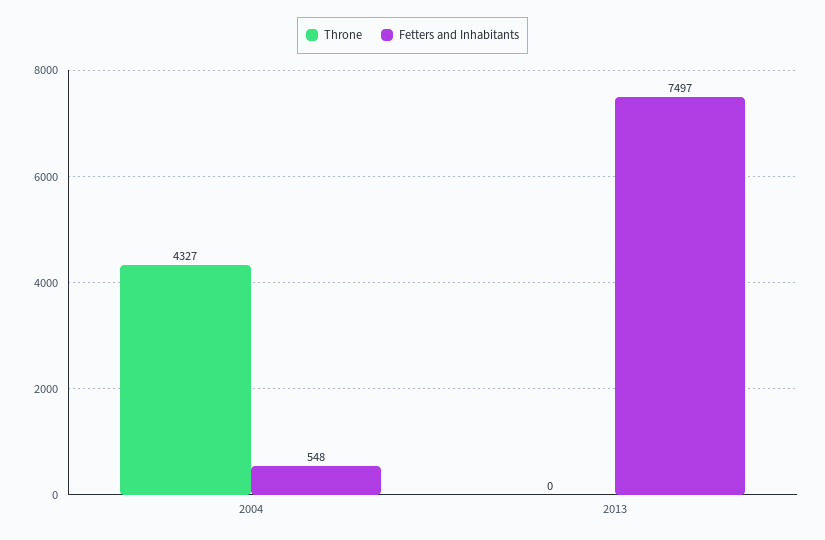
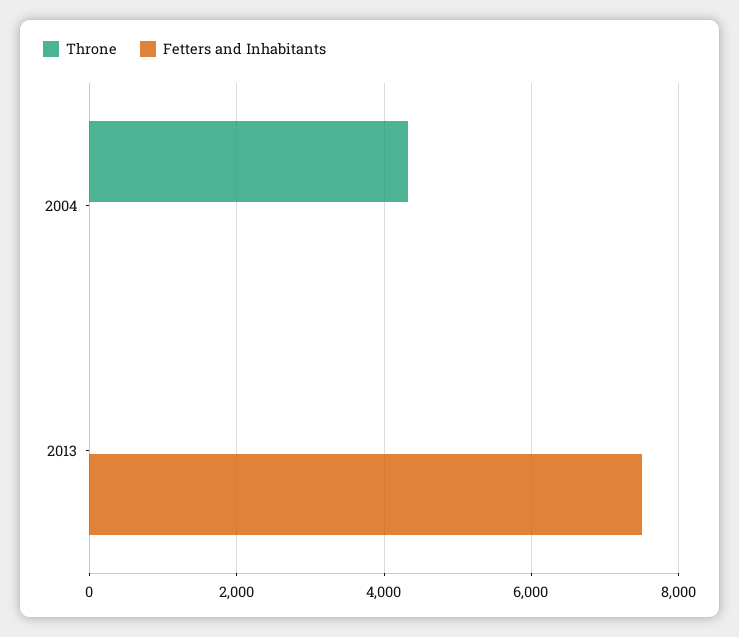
Fetters and Inhabitants, 2004: 548 -> 0

